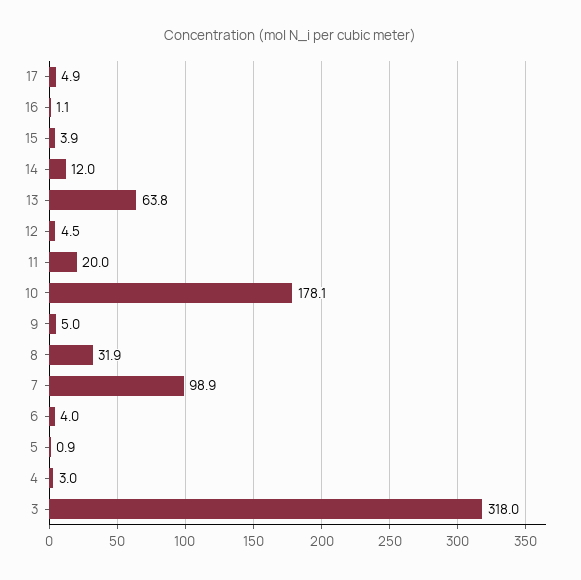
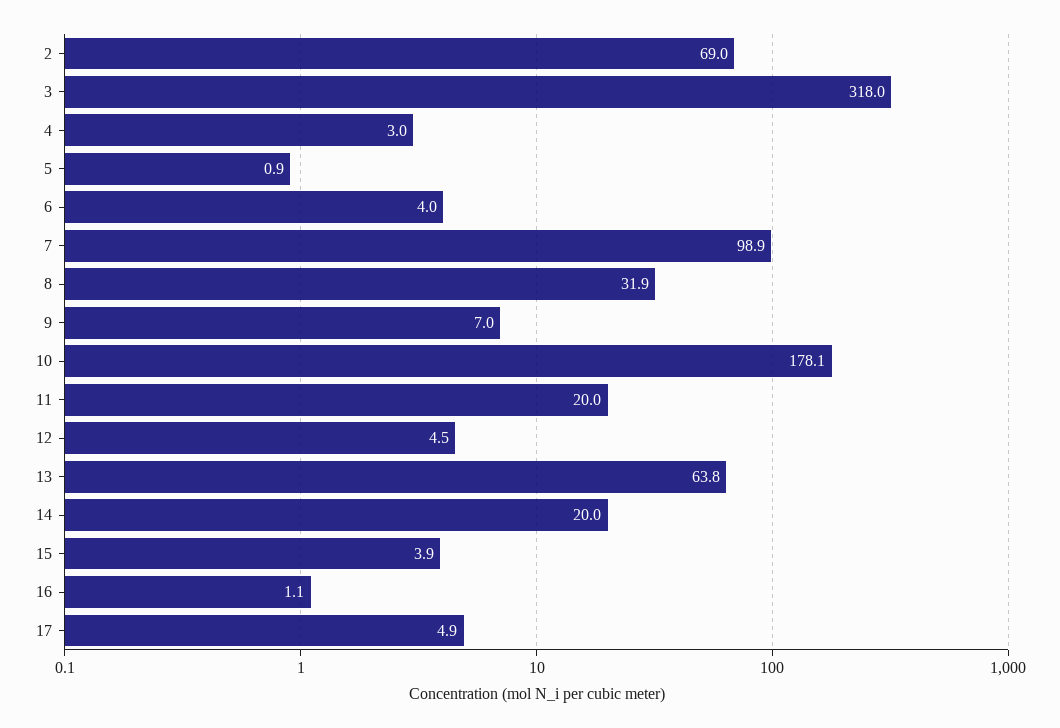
14: 12 -> 20
9: 5 -> 7
2: none -> 69

